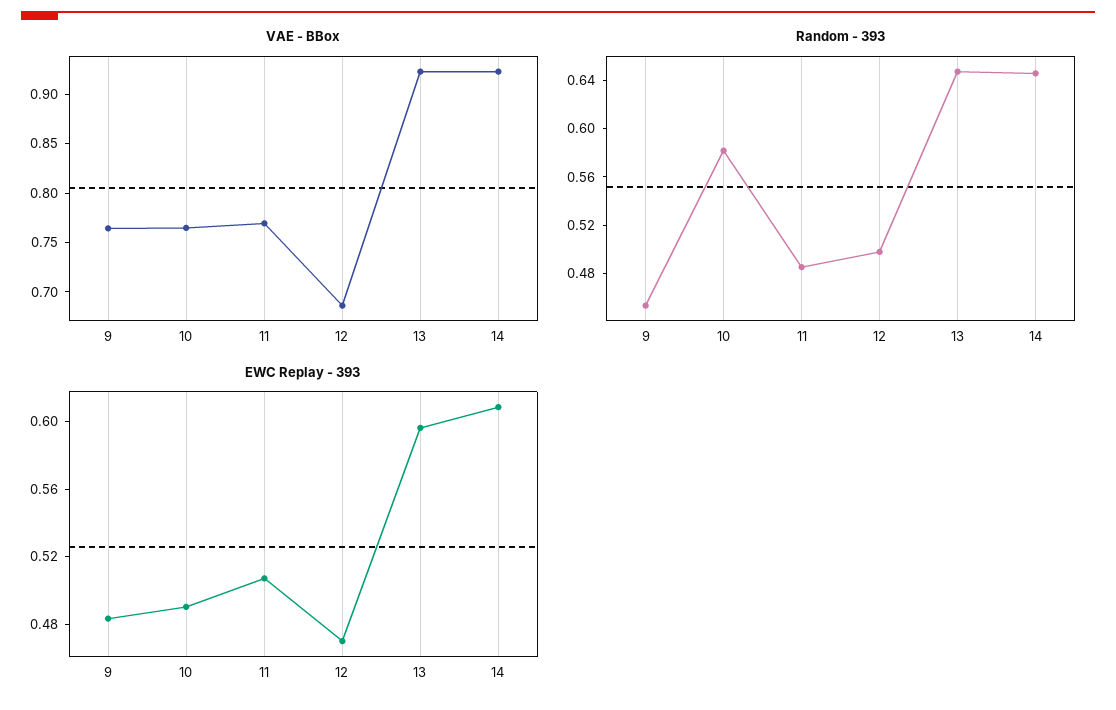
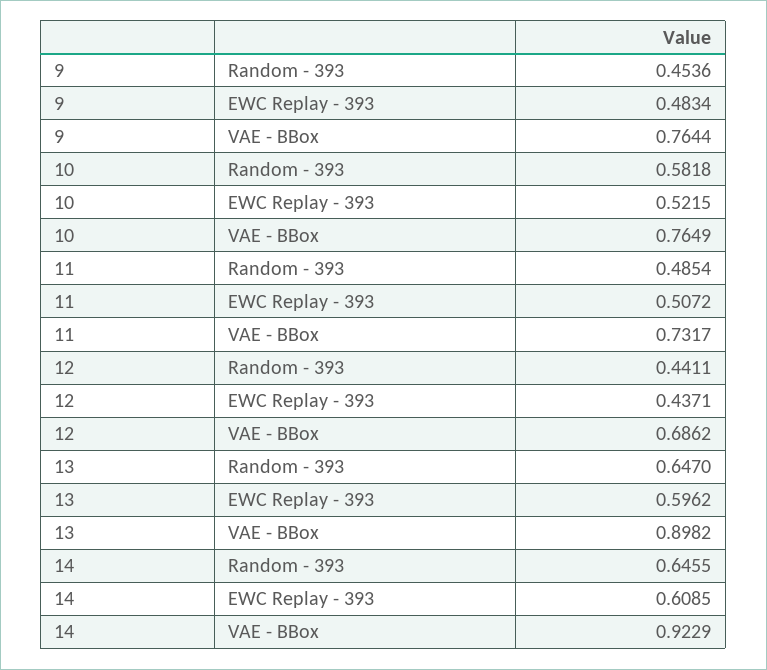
VAE - BBox, 11: 0.77 -> 0.7317
VAE - BBox, 13: 0.92 -> 0.8982
Random - 393, 12: 0.5 -> 0.4411
EWC Replay - 393, 10: 0.49 -> 0.5215
EWC Replay - 393, 12: 0.47 -> 0.4371

